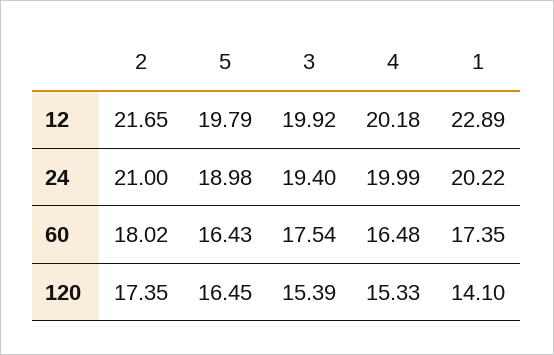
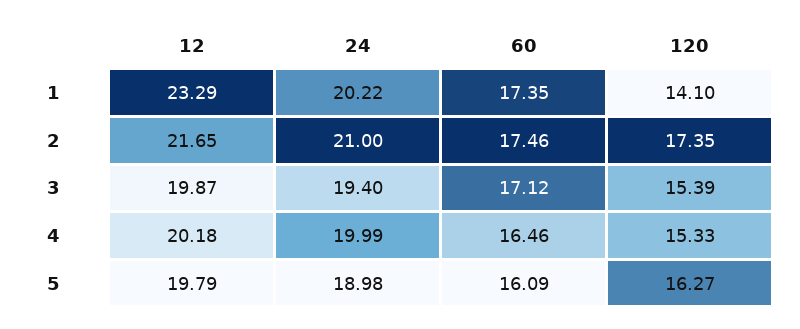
3, 12: 19.92 -> 19.87
1, 12: 22.89 -> 23.29
2, 60: 18.02 -> 17.46
5, 60: 16.43 -> 16.09
3, 60: 17.54 -> 17.12
4, 60: 16.48 -> 16.46
5, 120: 16.45 -> 16.27

